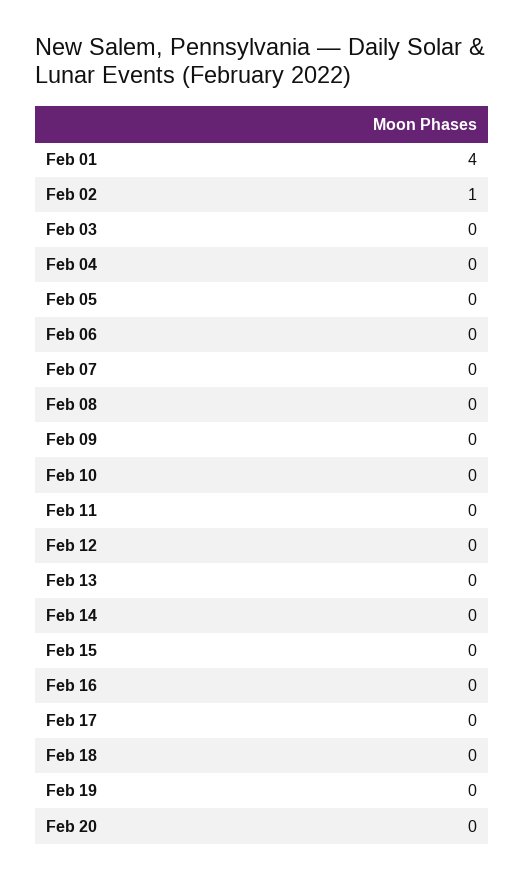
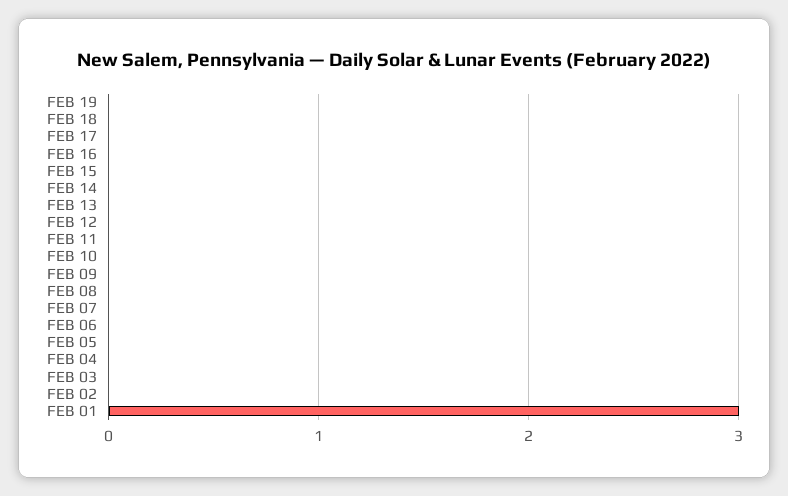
Feb 01: 4 -> 3
Feb 02: 1 -> 0
Feb 20: 0 -> none

